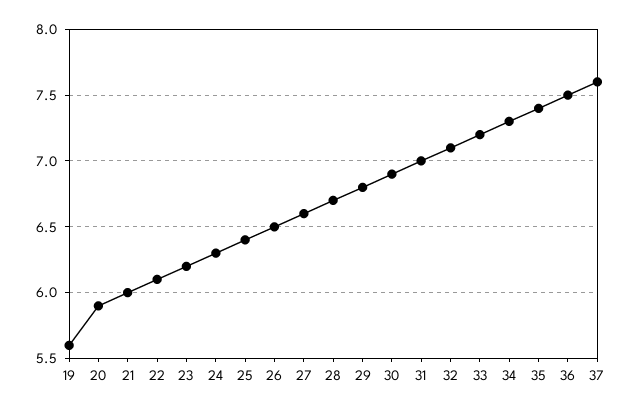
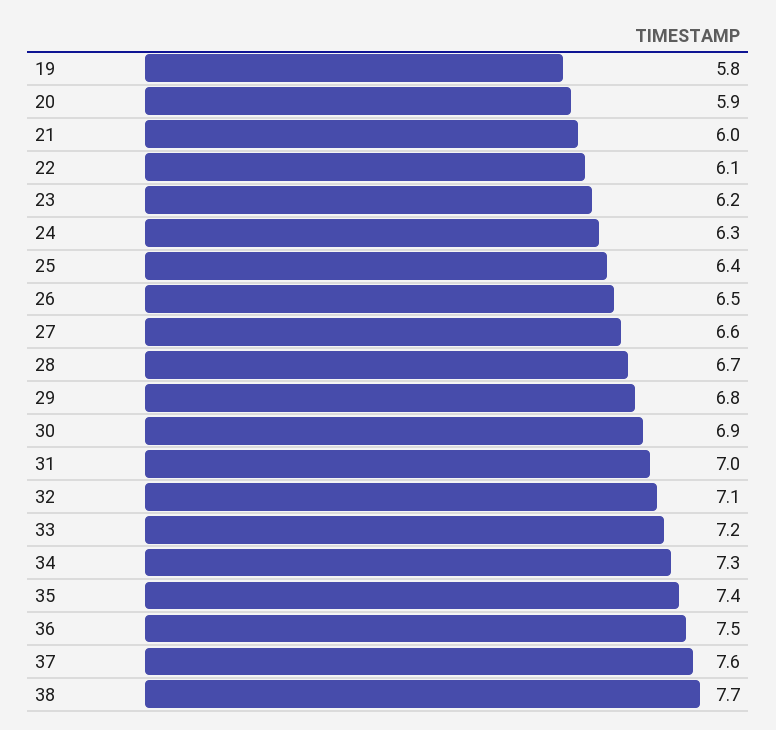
19: 5.6 -> 5.8
38: none -> 7.7

